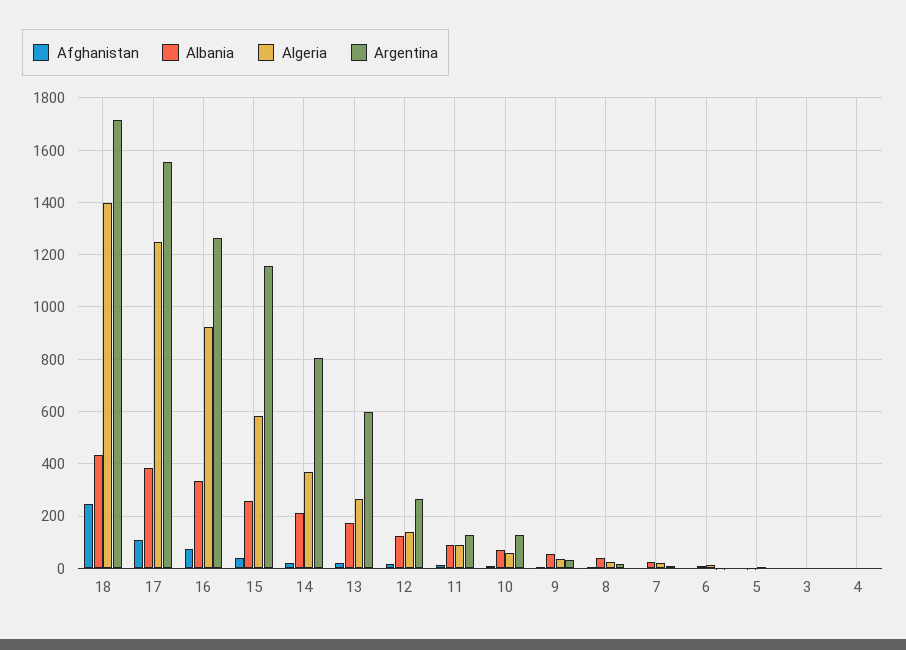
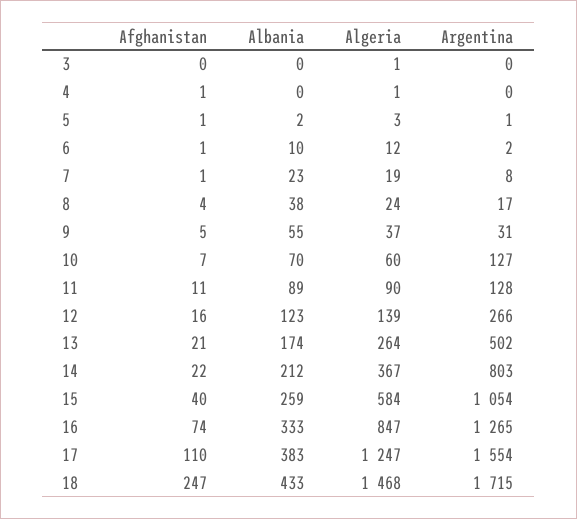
Algeria, 18: 1400 -> 1468
Algeria, 16: 925 -> 847
Argentina, 15: 1150 -> 1054
Argentina, 13: 600 -> 502

